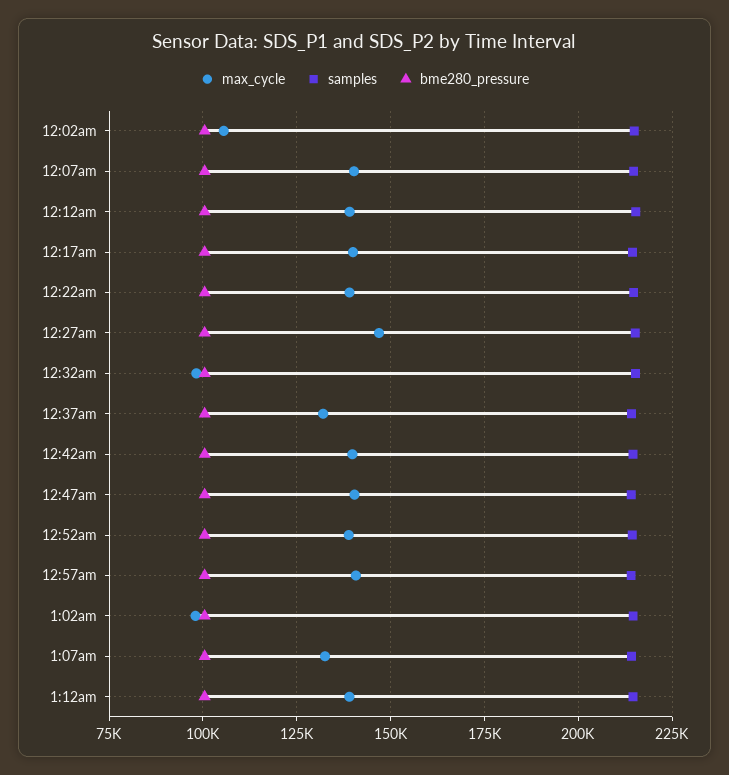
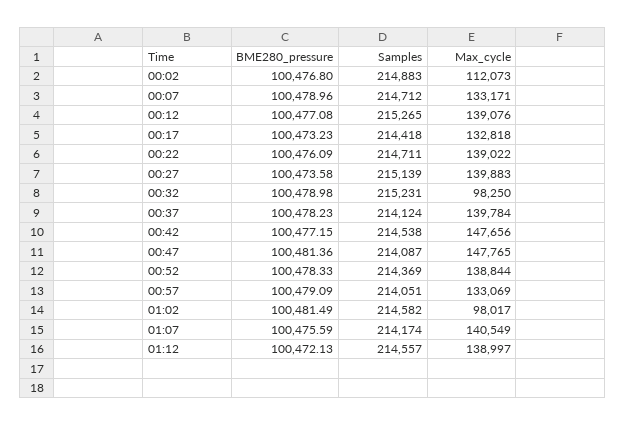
max_cycle, 12:02am: 105000 -> 112073
max_cycle, 12:07am: 140000 -> 133171
max_cycle, 12:17am: 140000 -> 132818
max_cycle, 12:27am: 147500 -> 139883
max_cycle, 12:37am: 132500 -> 139784
max_cycle, 12:42am: 140000 -> 147656
max_cycle, 12:47am: 140000 -> 147765
max_cycle, 12:57am: 140000 -> 133069
max_cycle, 1:07am: 132500 -> 140549

